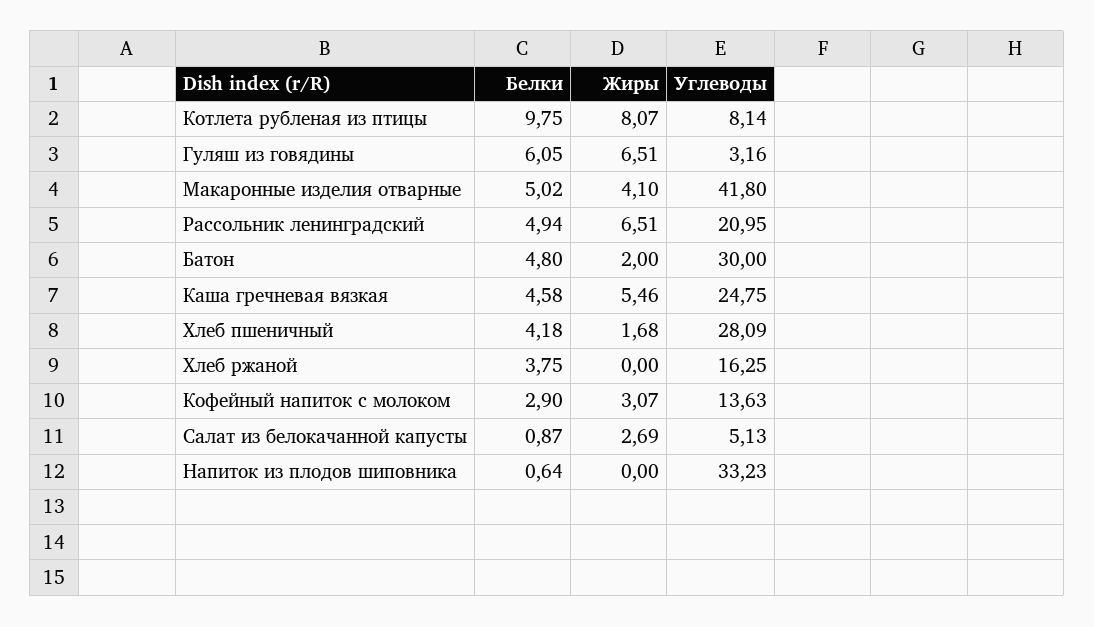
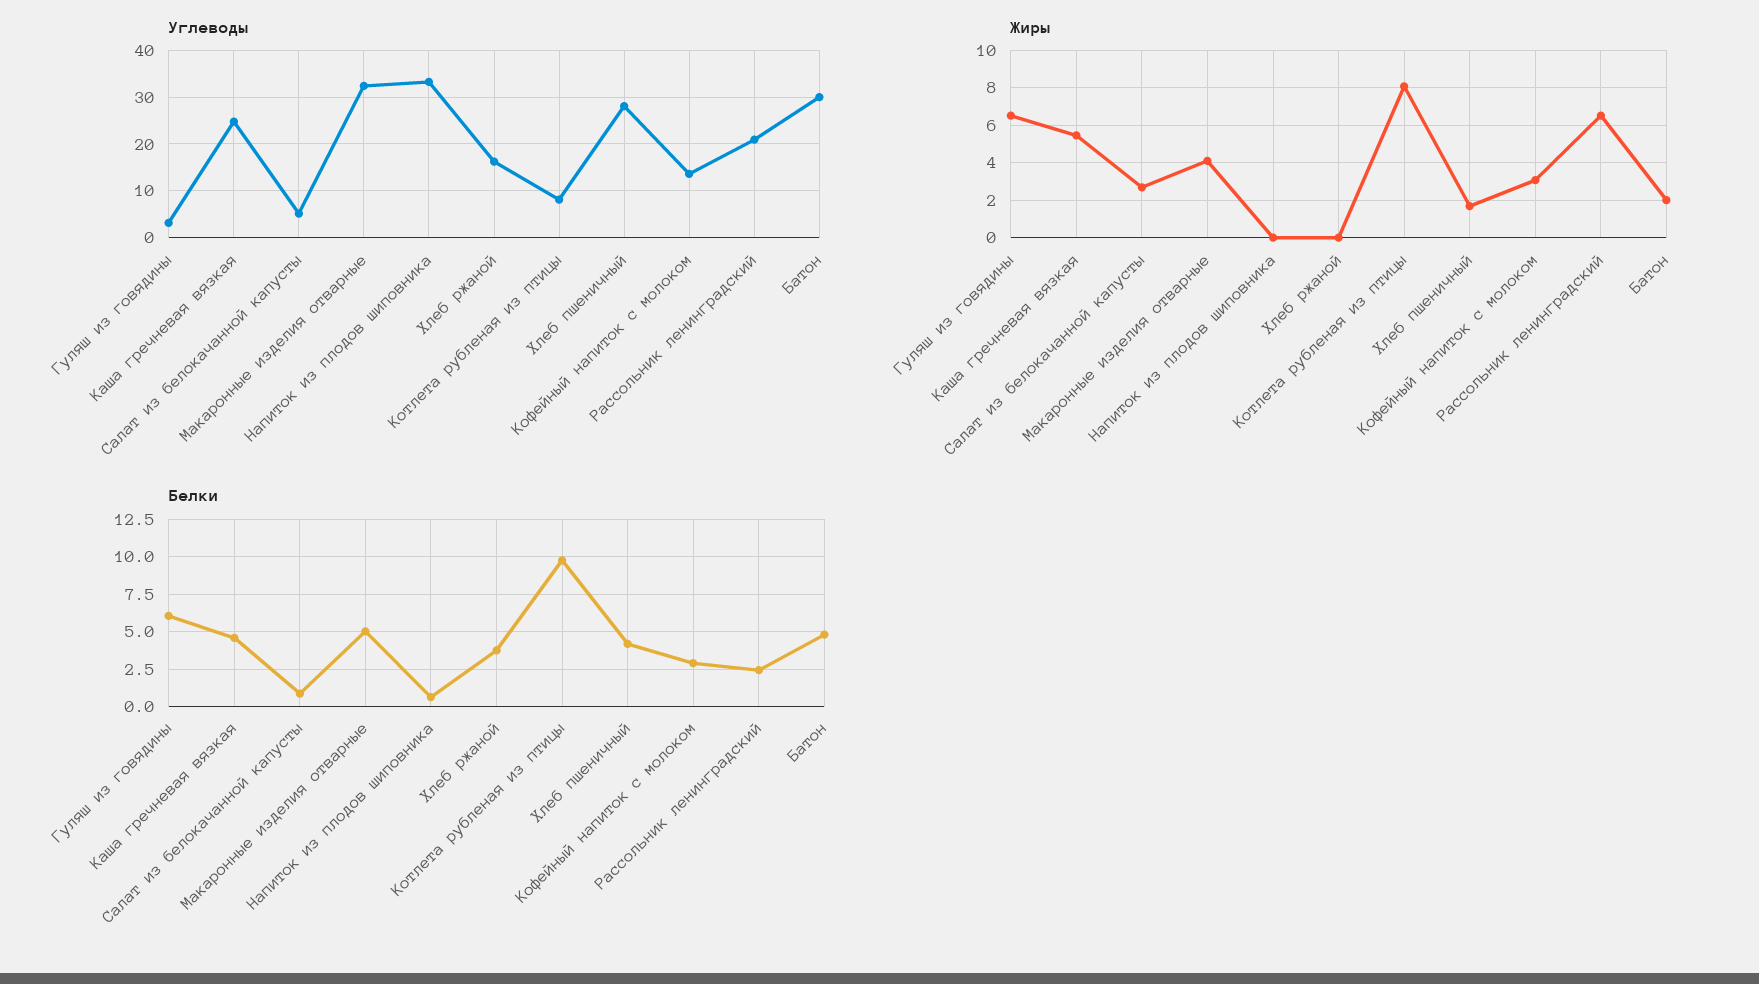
Углеводы, Макаронные изделия отварные: 41.8 -> 32
Белки, Рассольник ленинградский: 4.94 -> 2.5

